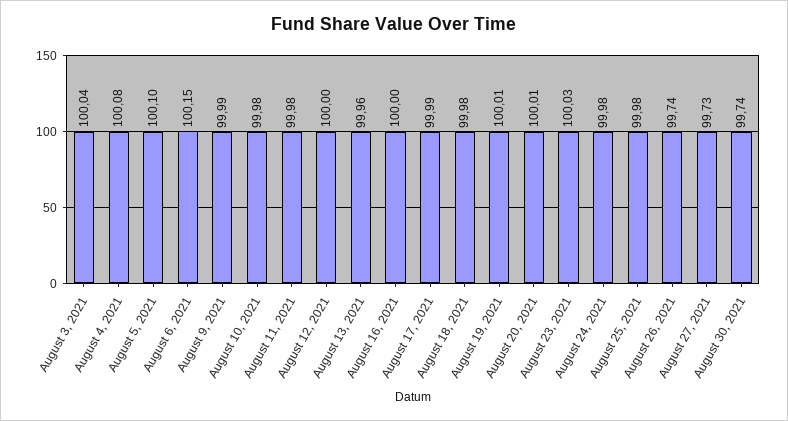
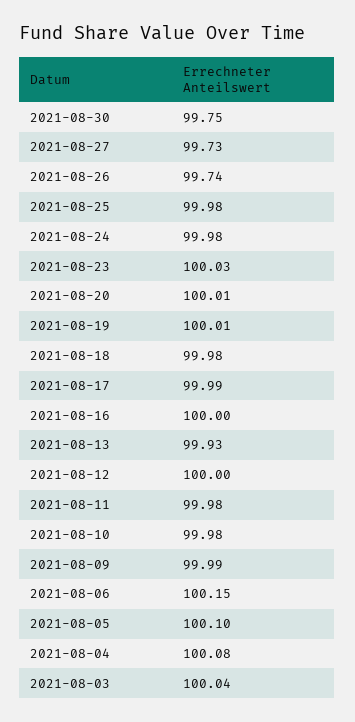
August 13, 2021: 99.96 -> 99.93
August 30, 2021: 99.74 -> 99.75

